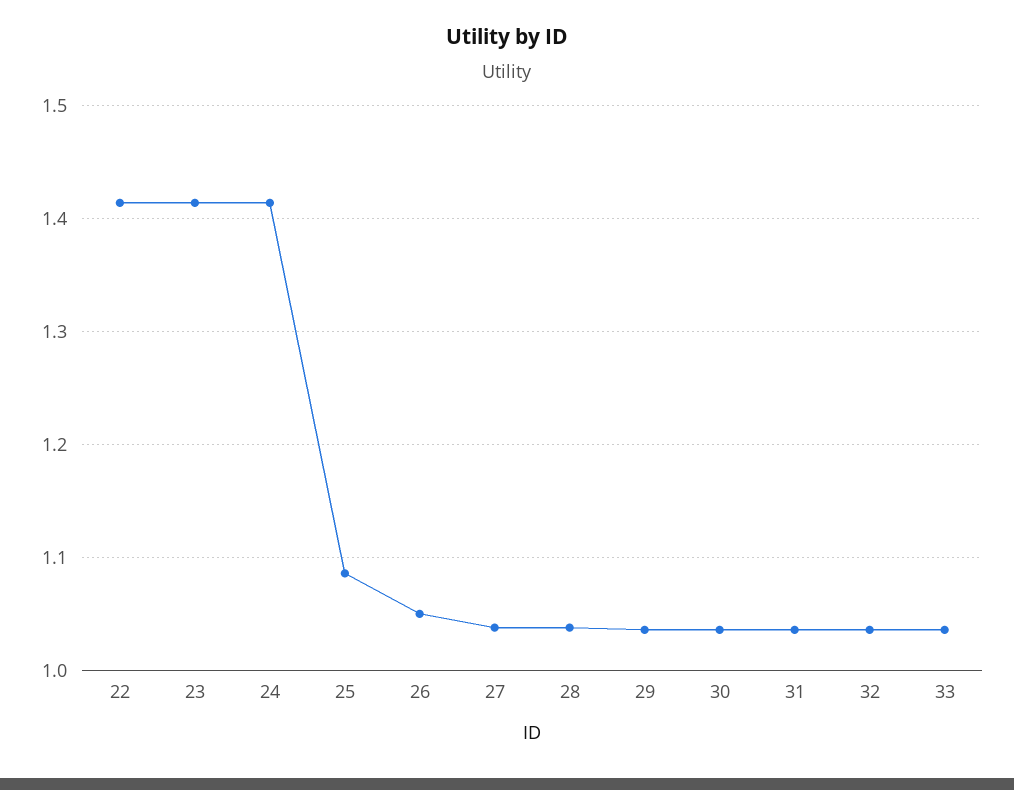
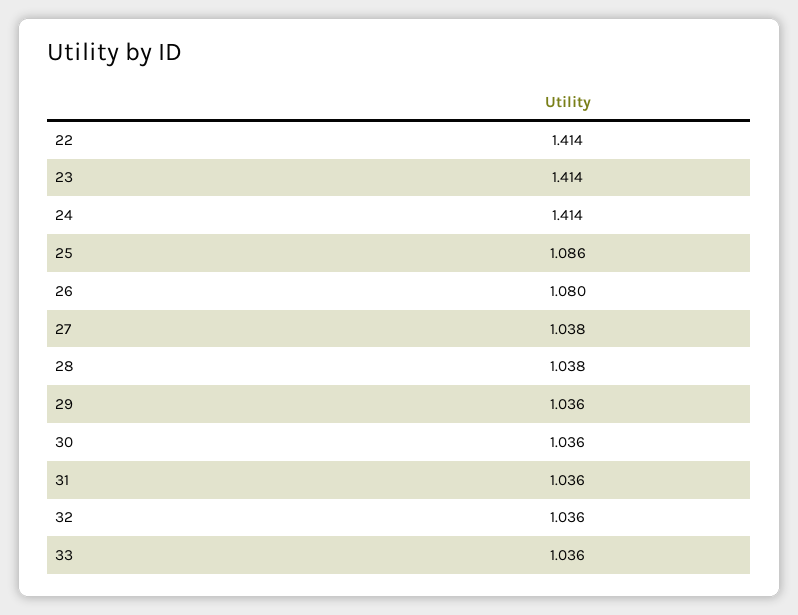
26: 1.05 -> 1.08

